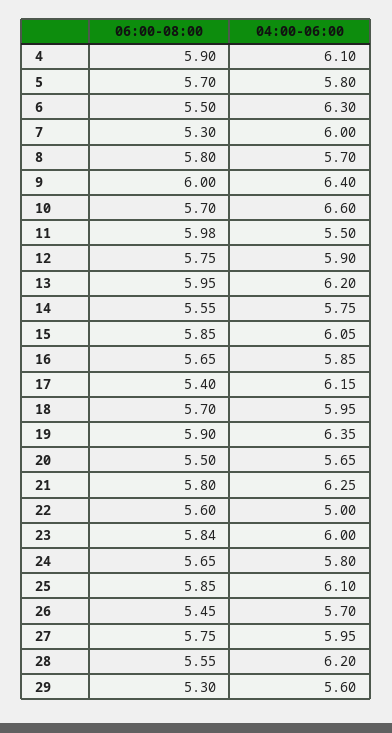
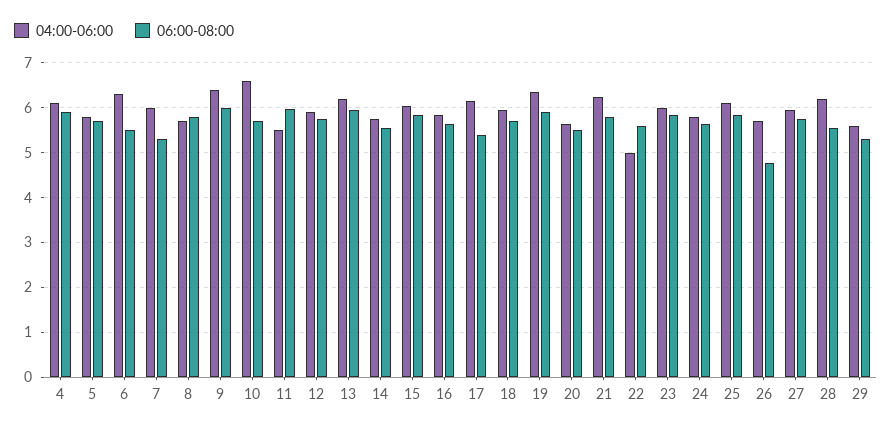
06:00-08:00, 26: 5.45 -> 4.8

